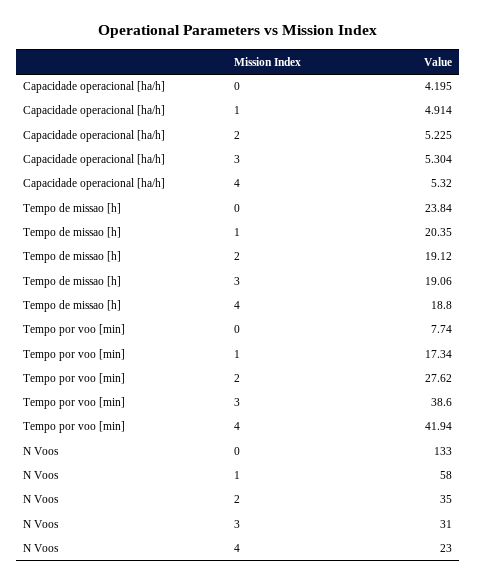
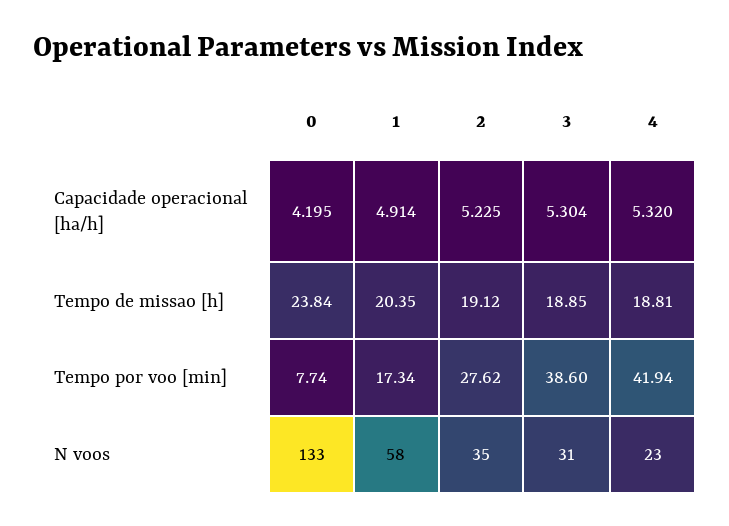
Tempo de missao [h], 3: 19.06 -> 18.85
Tempo de missao [h], 4: 18.8 -> 18.81

